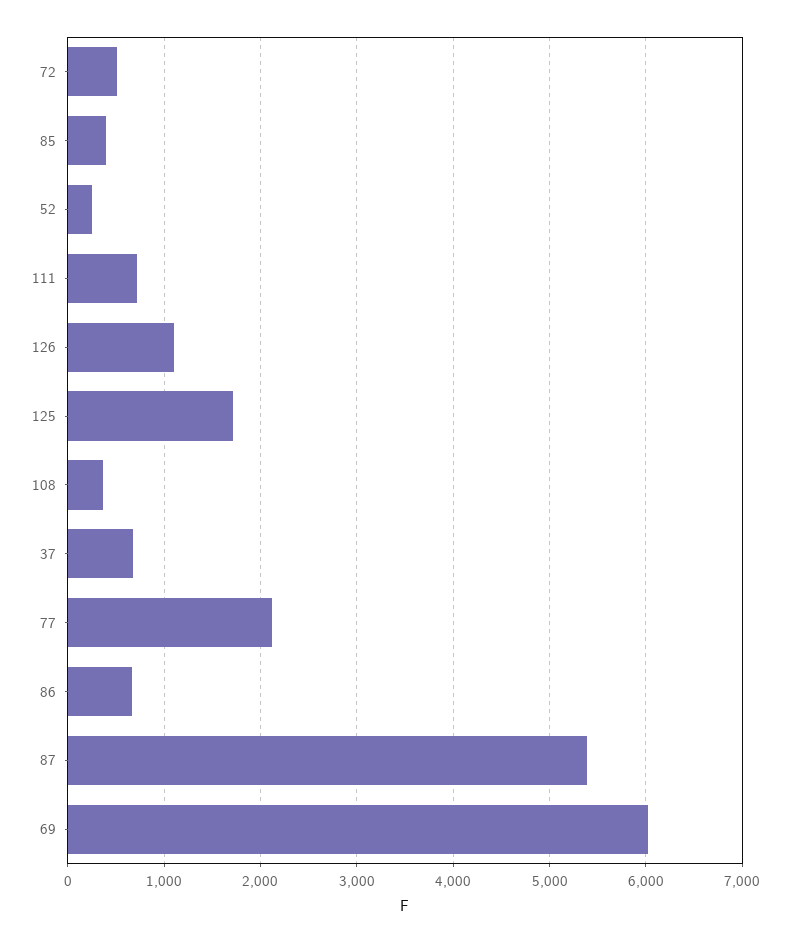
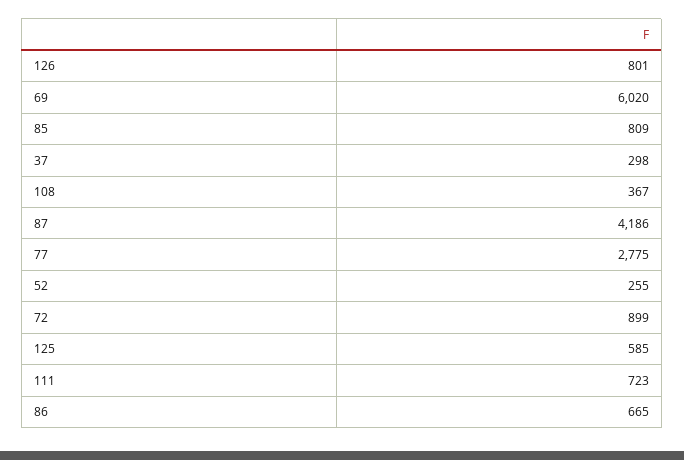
72: 500 -> 899
85: 400 -> 809
126: 1100 -> 801
125: 1700 -> 585
37: 700 -> 298
77: 2100 -> 2775
87: 5400 -> 4186

